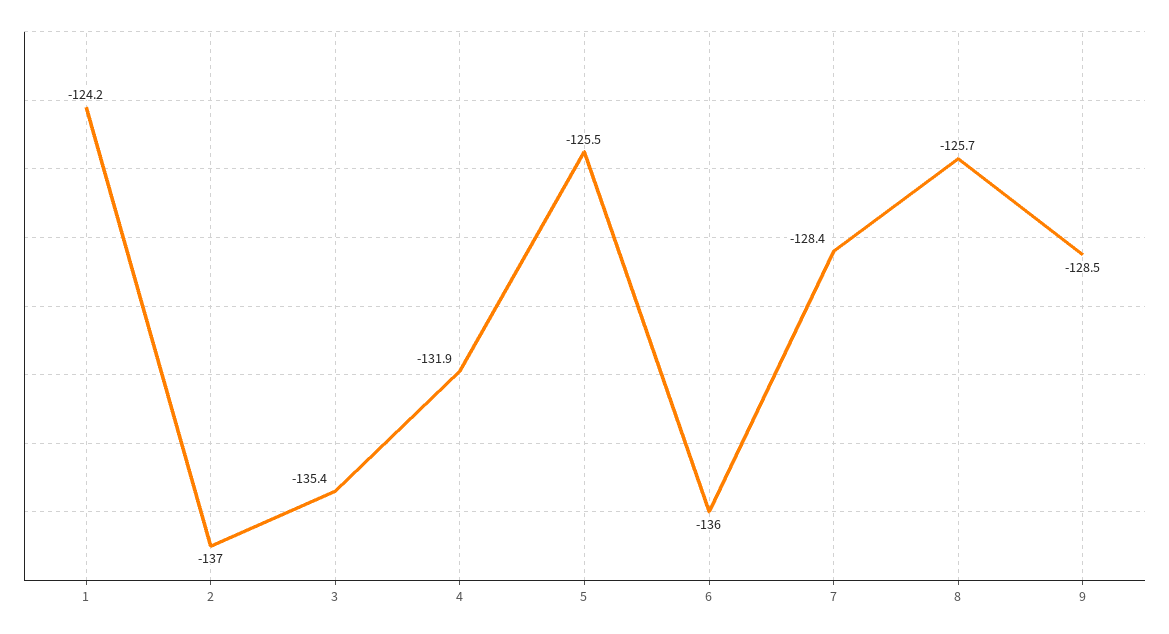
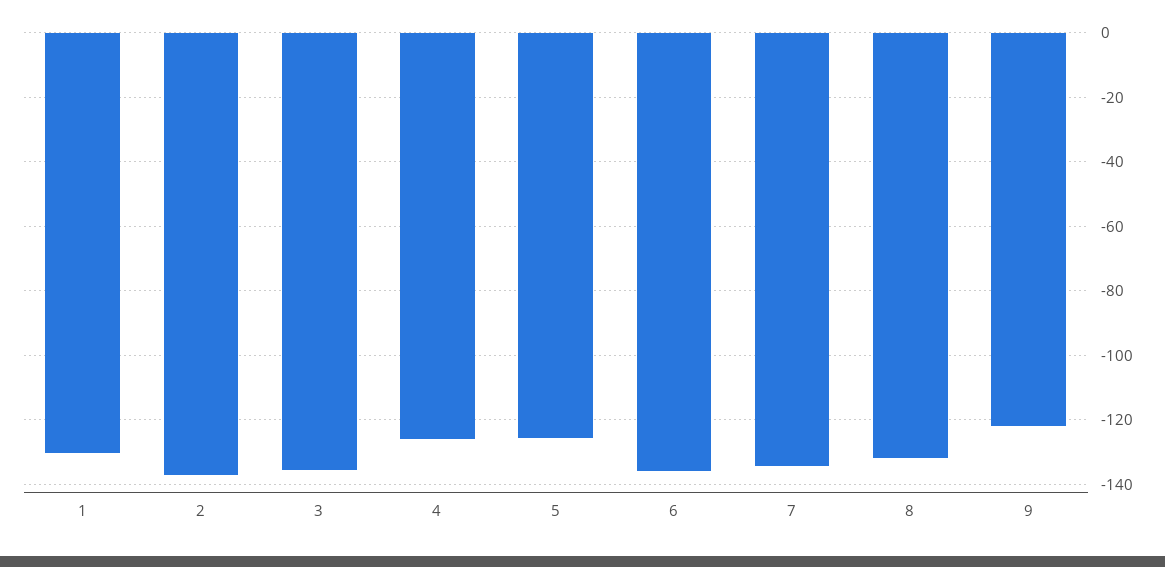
1: -124.2 -> -130
4: -131.9 -> -126
7: -128.4 -> -134
8: -125.7 -> -132
9: -128.5 -> -122

